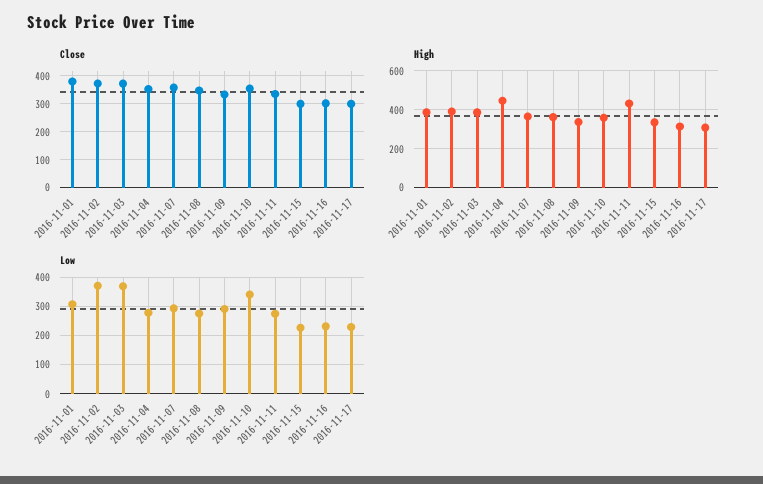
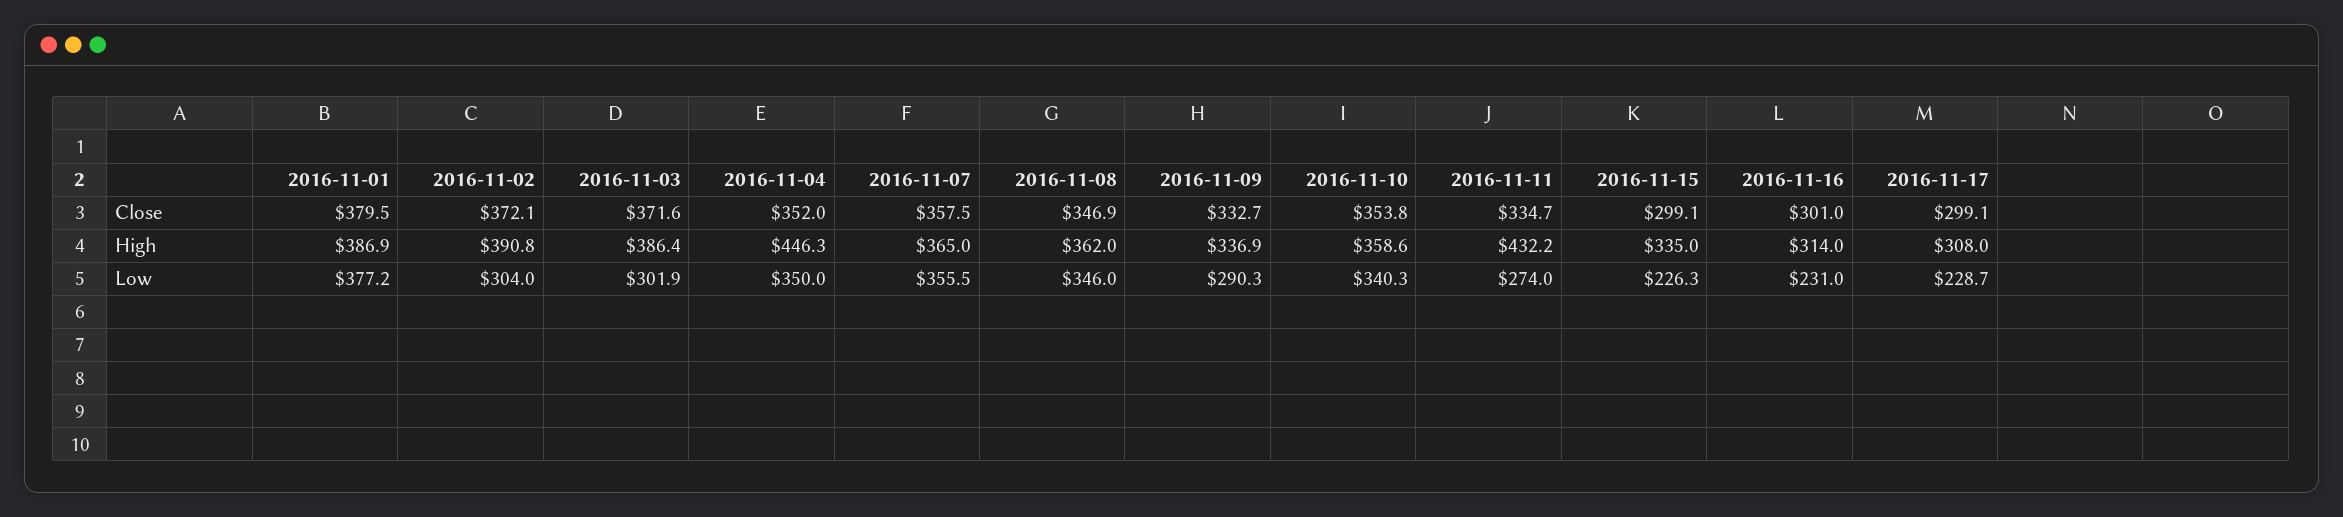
Low, 2016-11-01: 300 -> 377.2
Low, 2016-11-02: 375 -> 304
Low, 2016-11-03: 375 -> 301.9
Low, 2016-11-04: 275 -> 350
Low, 2016-11-07: 300 -> 355.5
Low, 2016-11-08: 275 -> 346

